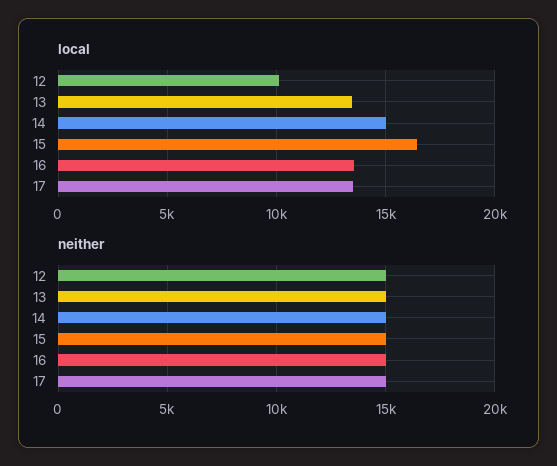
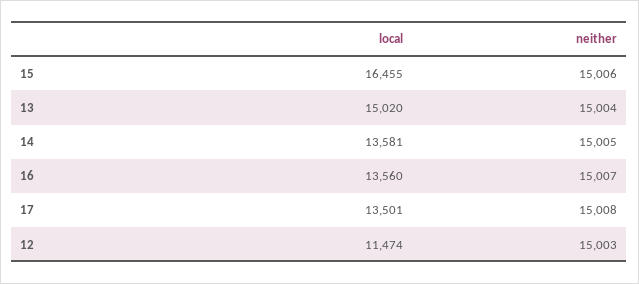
local, 12: 10000 -> 11474
local, 13: 13500 -> 15020
local, 14: 15000 -> 13581

